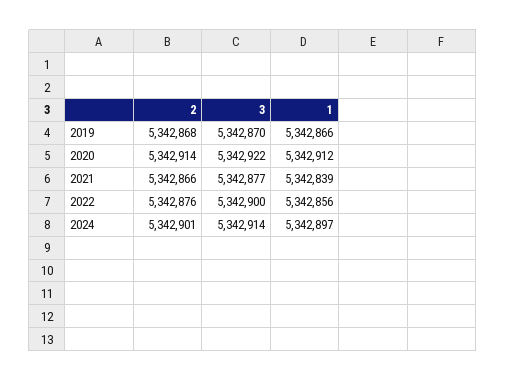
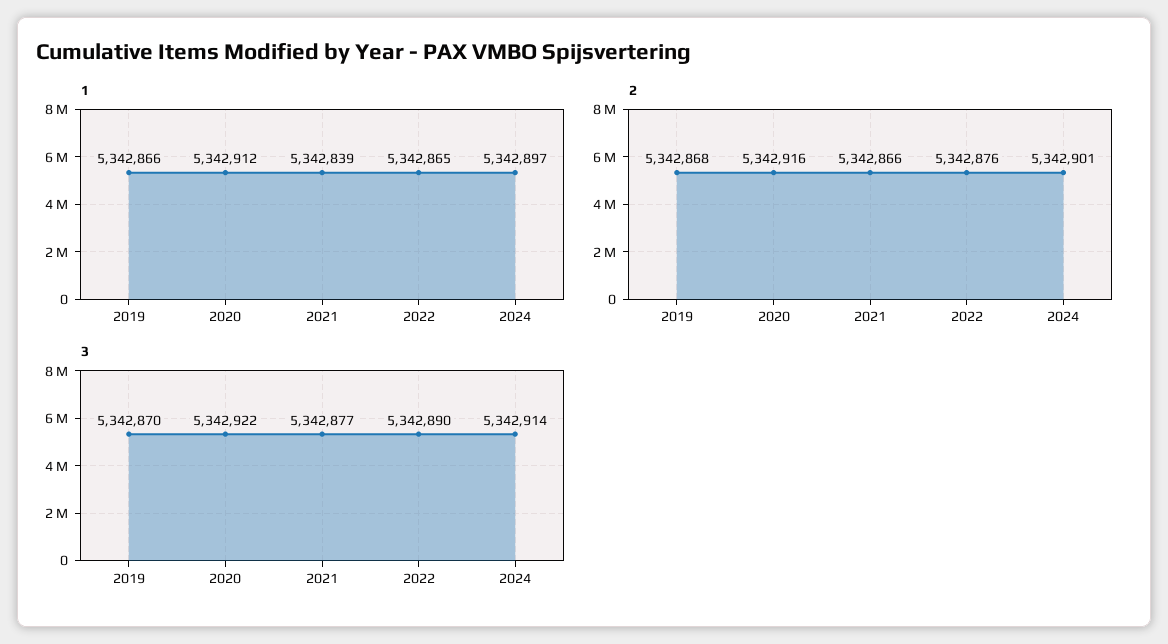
2, 2020: 5342914 -> 5342916
3, 2022: 5342900 -> 5342890
1, 2022: 5342856 -> 5342865

